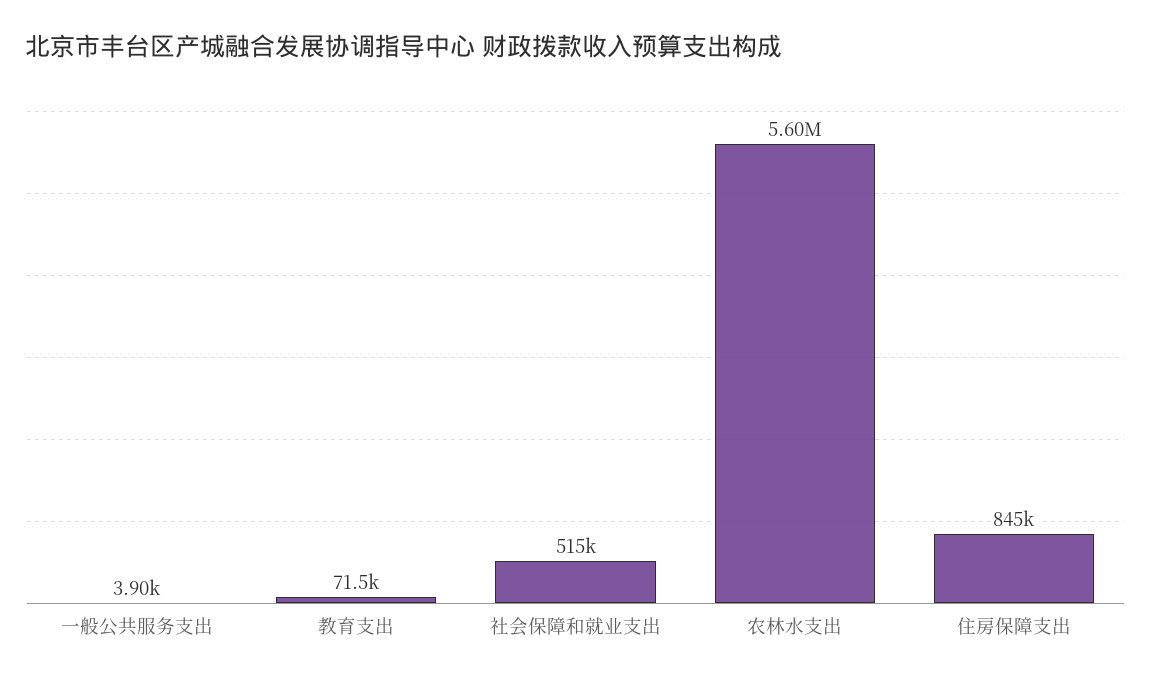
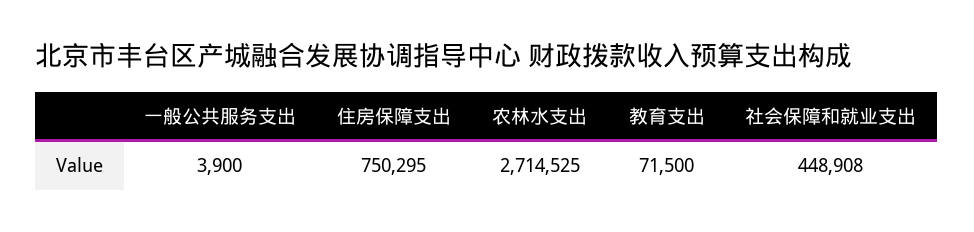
社会保障和就业支出: 515000 -> 448908
农林水支出: 5600000 -> 2714525
住房保障支出: 845000 -> 750295

